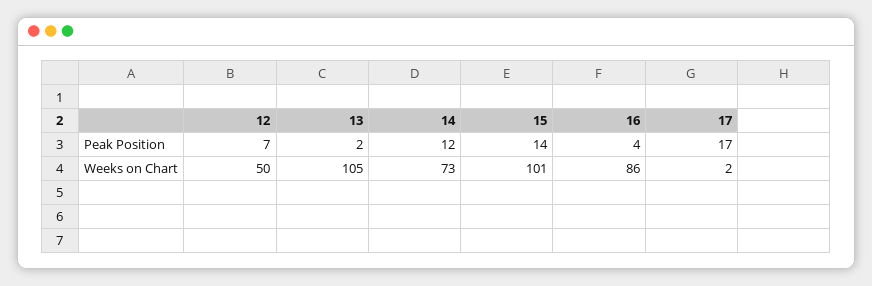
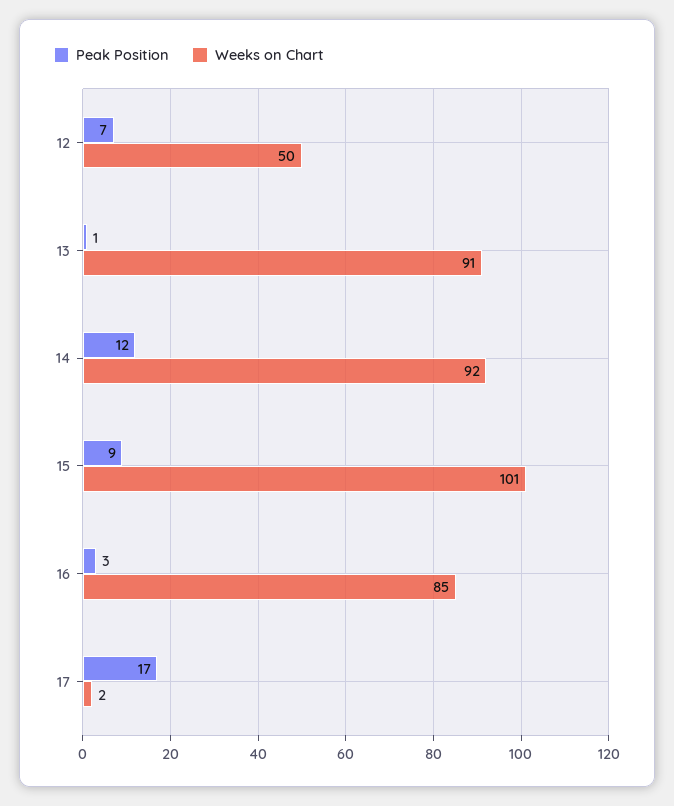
Peak Position, 13: 2 -> 1
Peak Position, 15: 14 -> 9
Peak Position, 16: 4 -> 3
Weeks on Chart, 13: 105 -> 91
Weeks on Chart, 14: 73 -> 92
Weeks on Chart, 16: 86 -> 85

